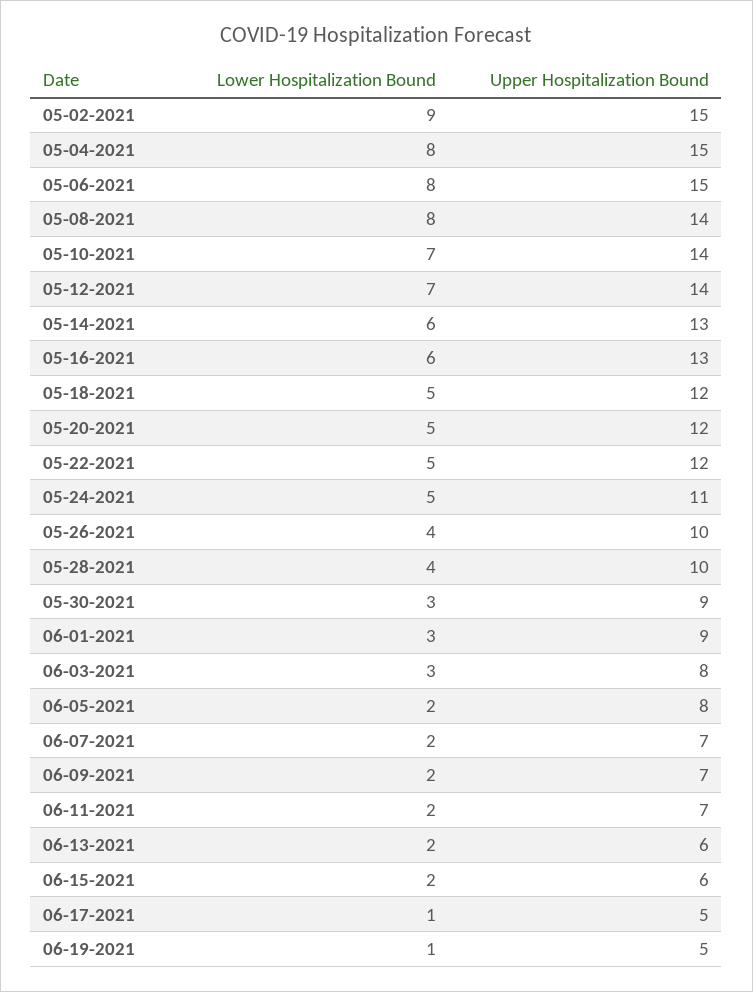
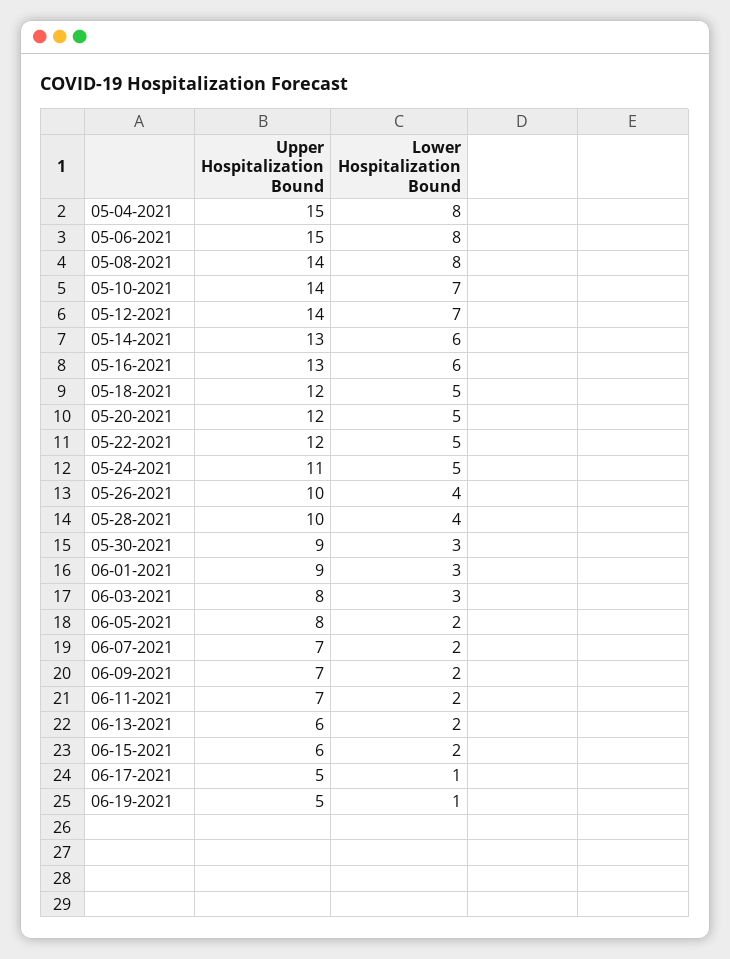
Lower Hospitalization Bound, 05-02-2021: 9 -> none
Upper Hospitalization Bound, 05-02-2021: 15 -> none

